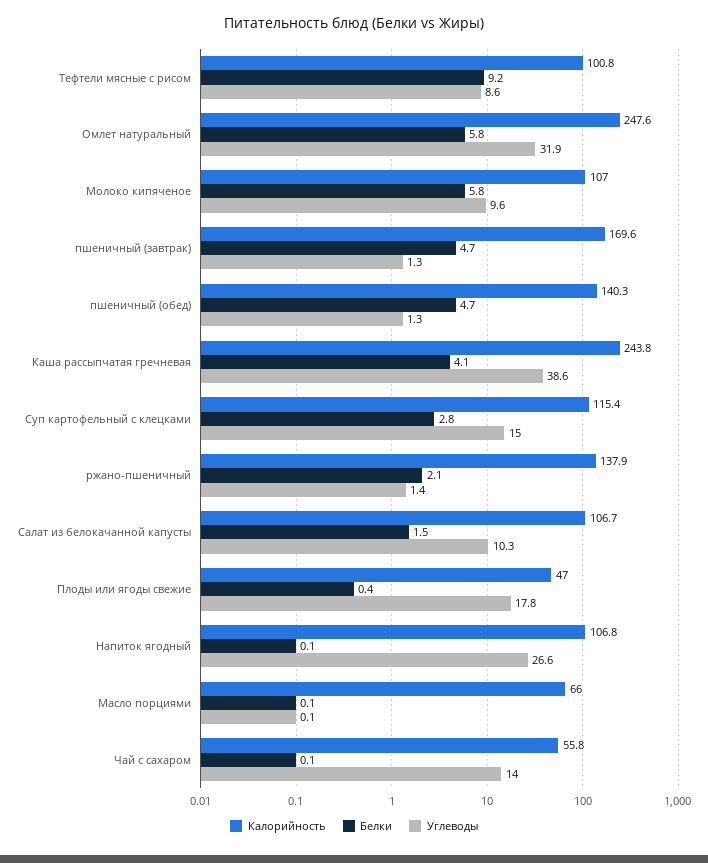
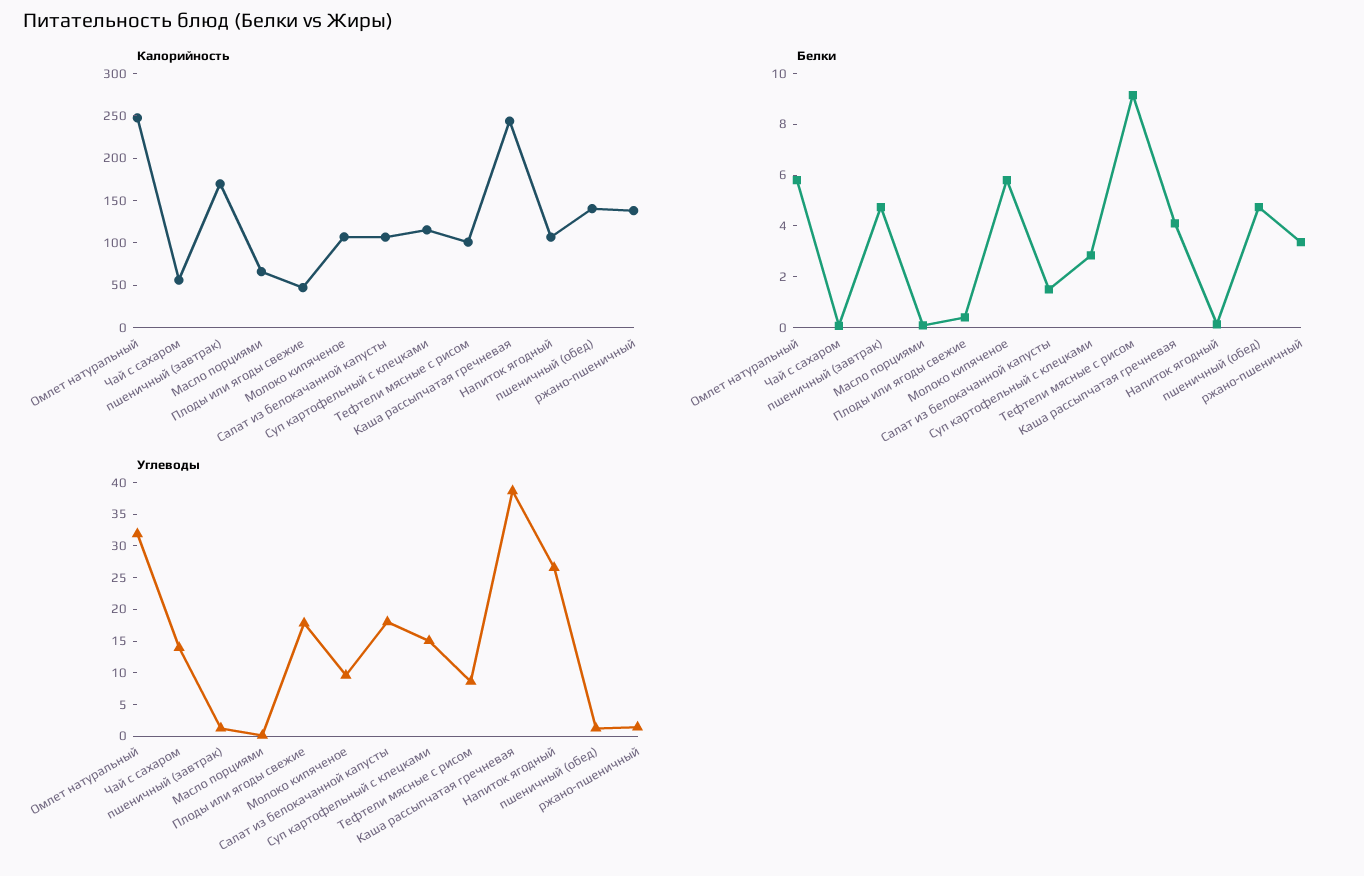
Белки, ржано-пшеничный: 2.1 -> 3.5
Углеводы, Салат из белокачанной капусты: 10.3 -> 17.5

